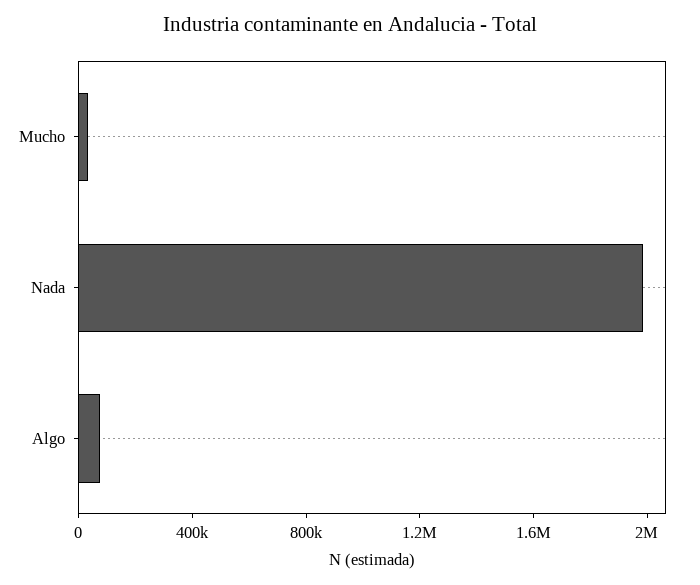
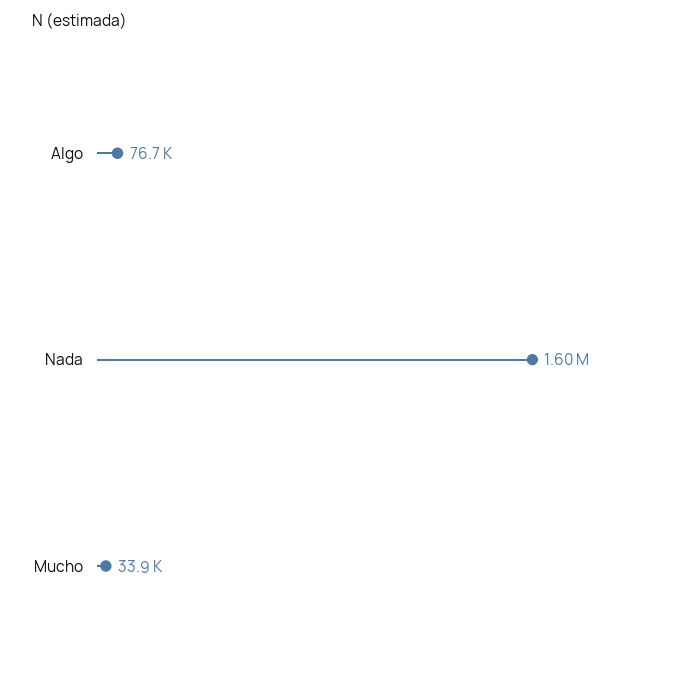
Nada: 2000000 -> 1600000

